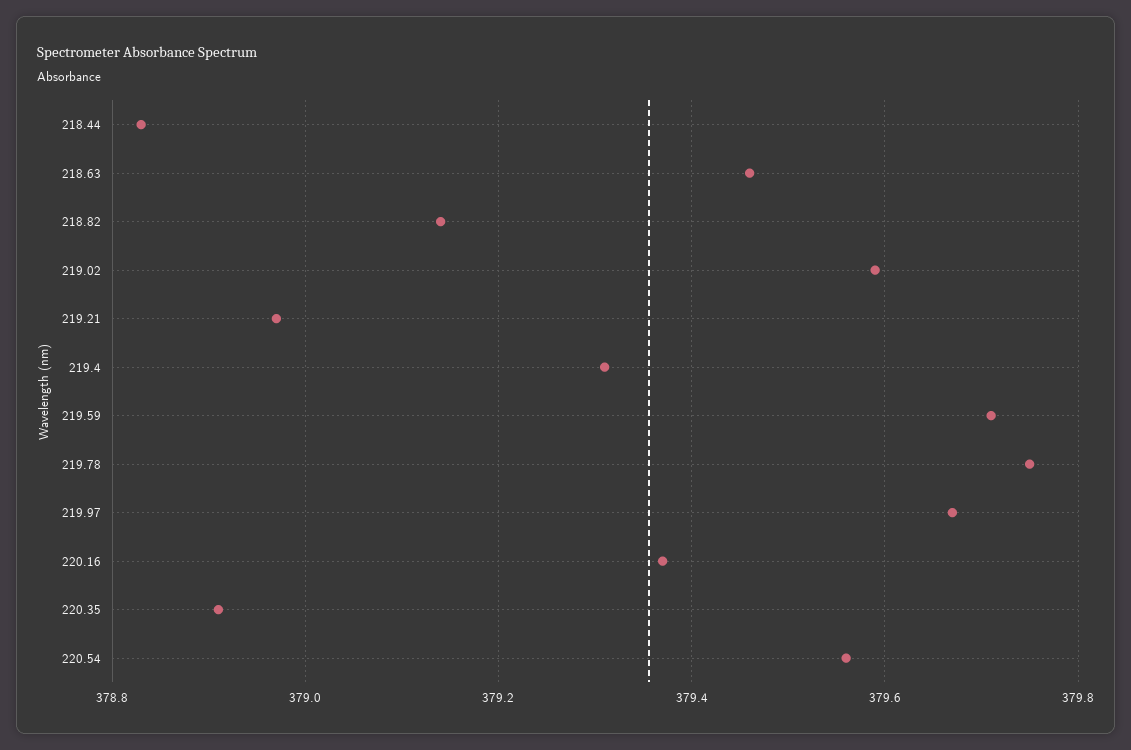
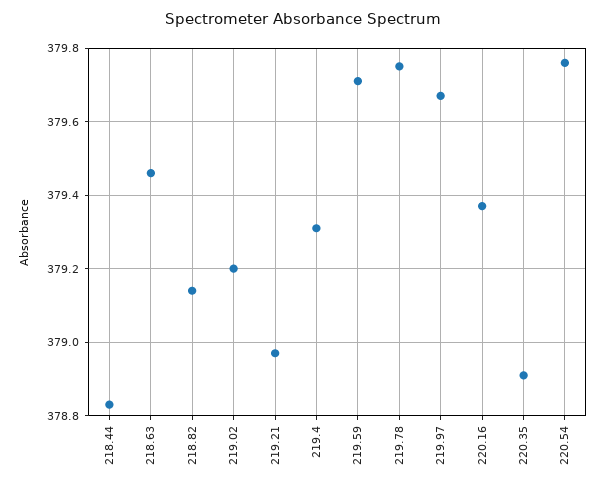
219.02: 379.6 -> 379.2
220.54: 379.55 -> 379.75

